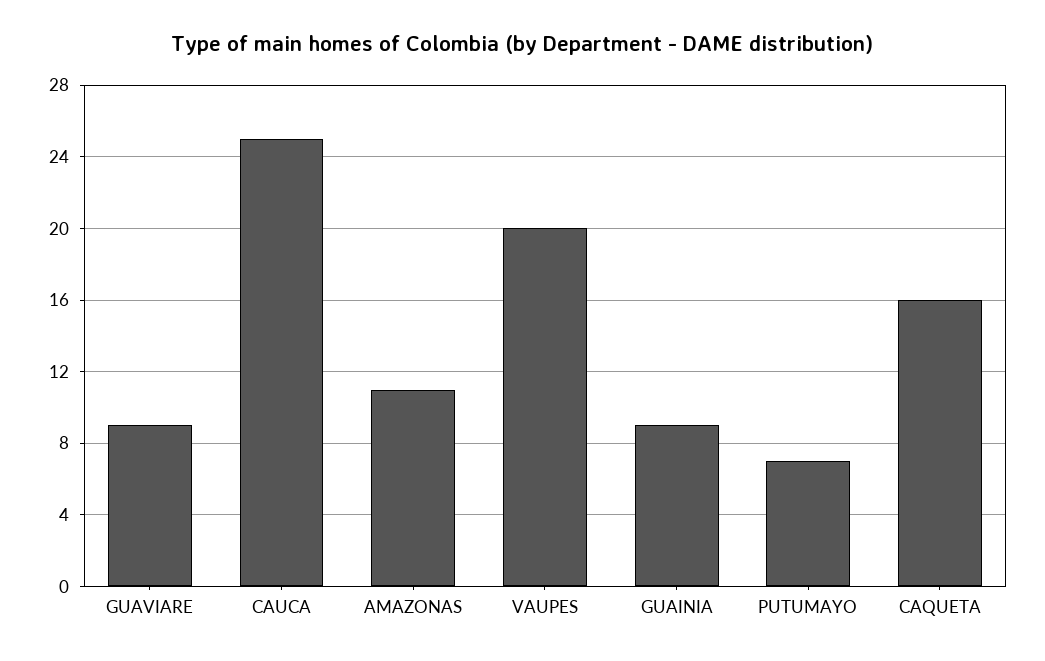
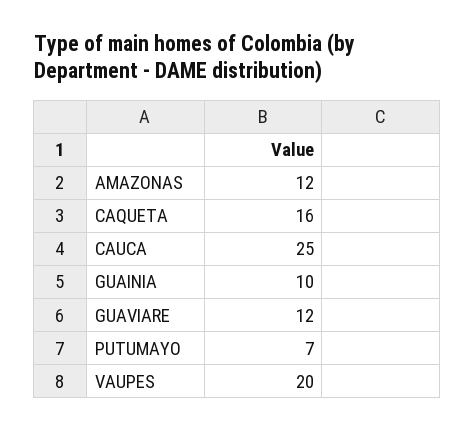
GUAVIARE: 9 -> 12
AMAZONAS: 11 -> 12
GUAINIA: 9 -> 10

